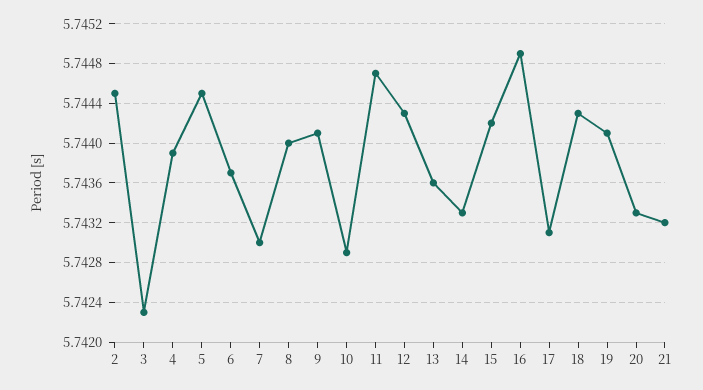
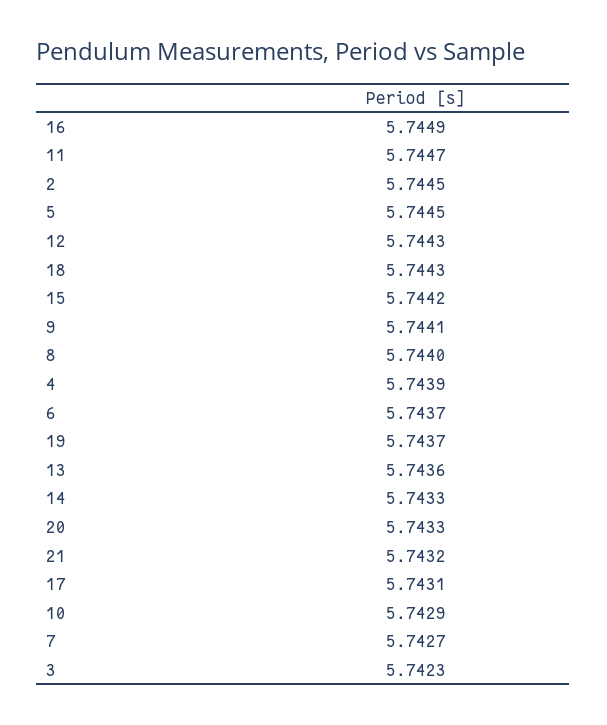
7: 5.743 -> 5.7427
19: 5.7441 -> 5.7437

